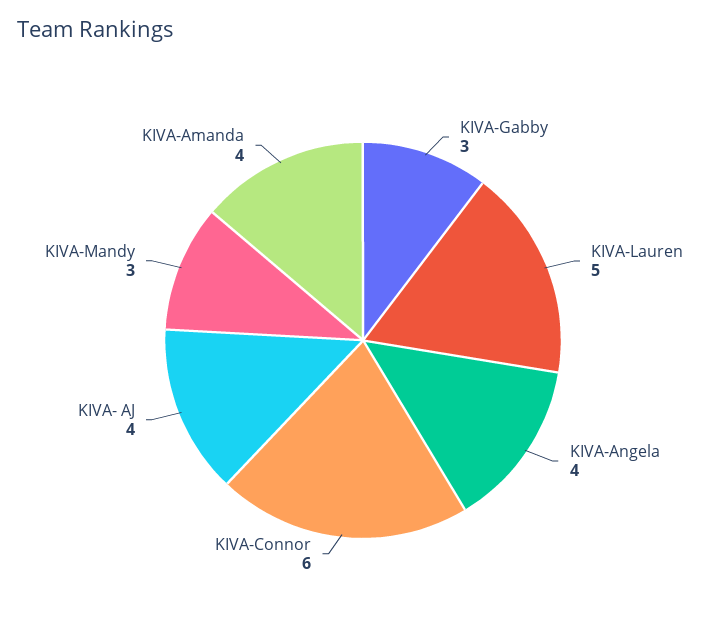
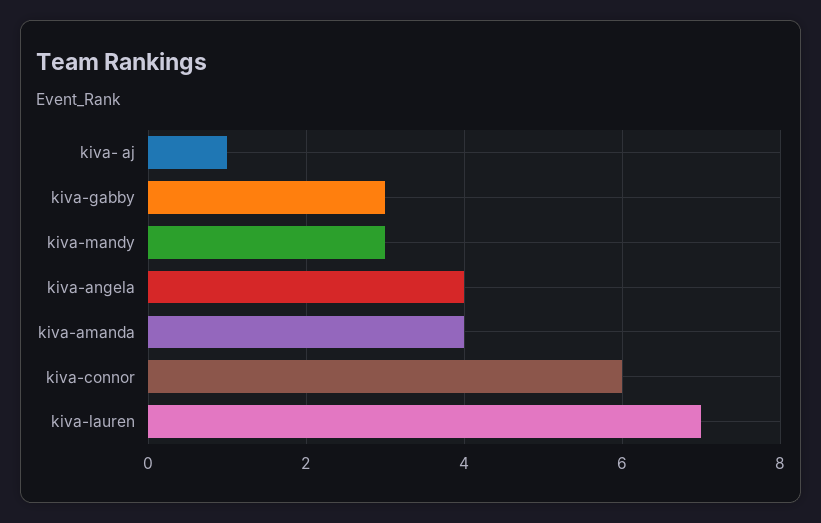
KIVA-Lauren: 5 -> 7
KIVA- AJ: 4 -> 1

